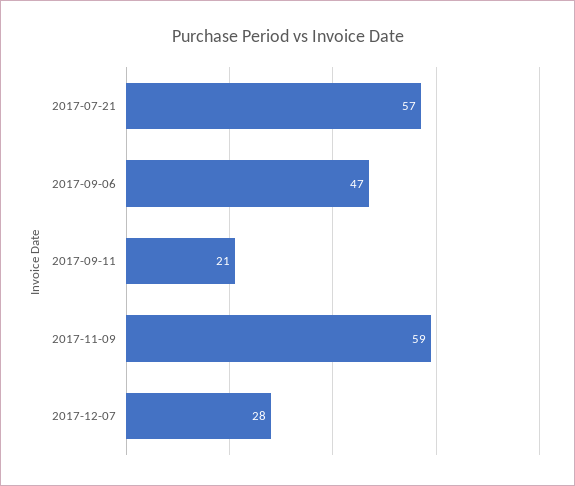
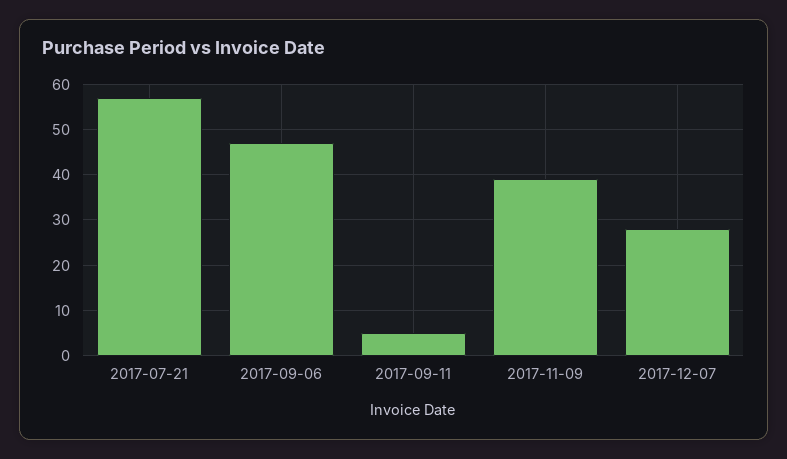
2017-09-11: 21 -> 5
2017-11-09: 59 -> 40

